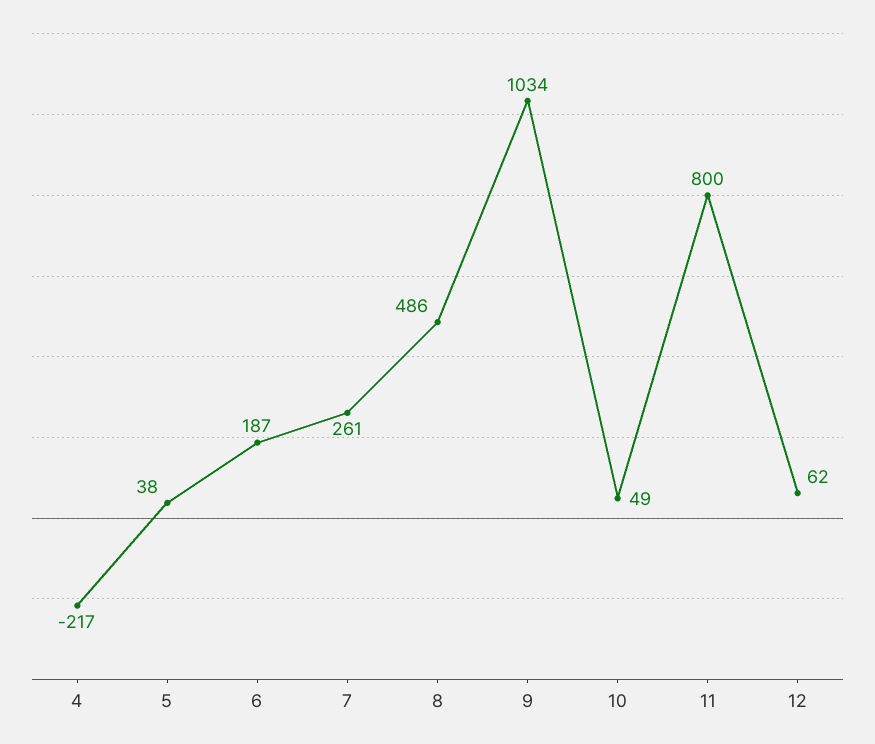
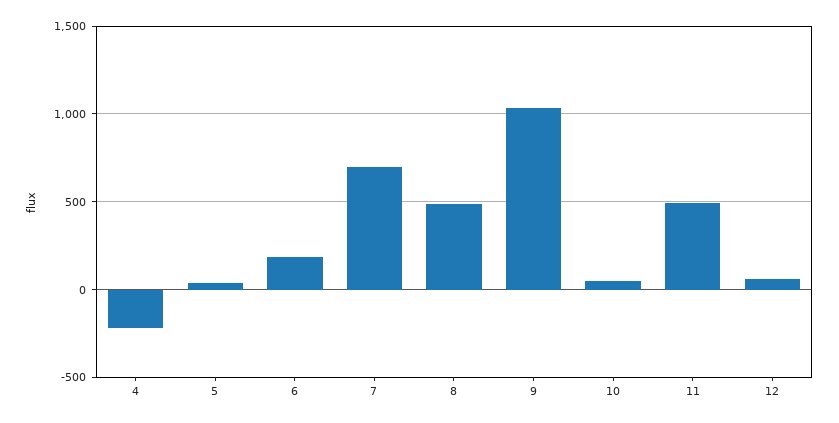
7: 261 -> 700
11: 800 -> 500

